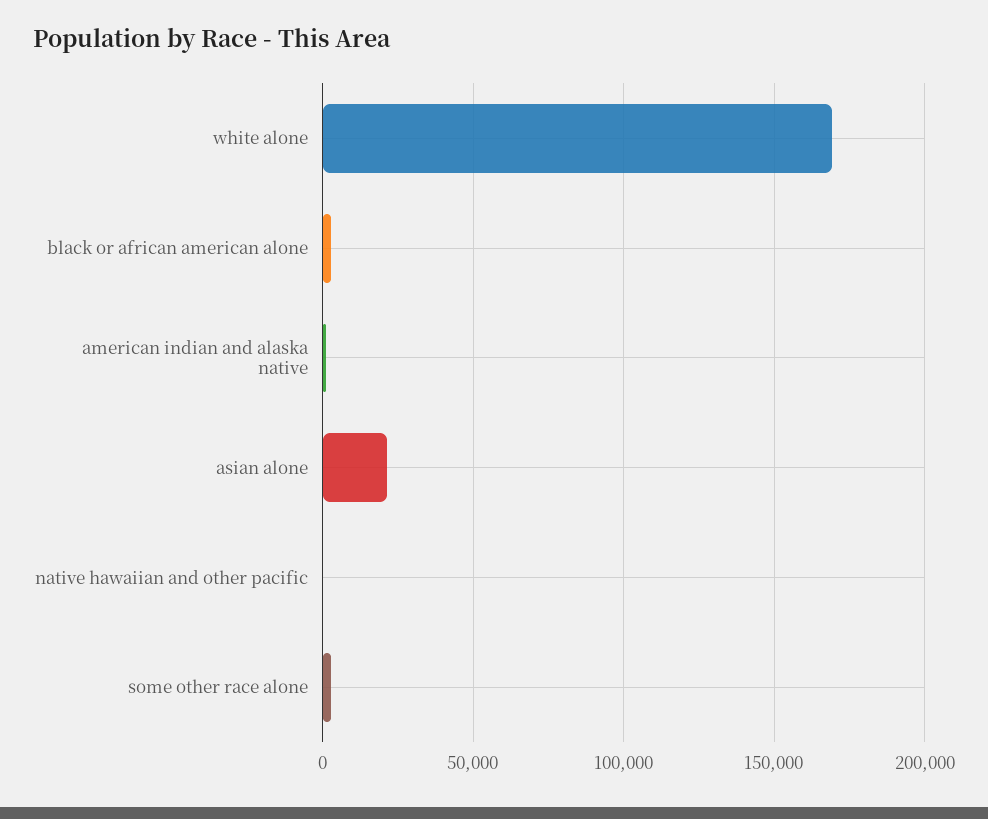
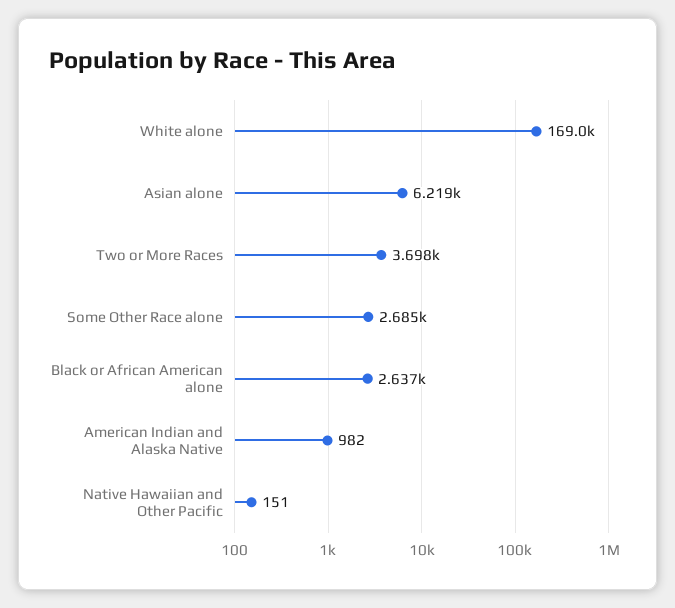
asian alone: 20000 -> 6219
Two or More Races: none -> 3698

